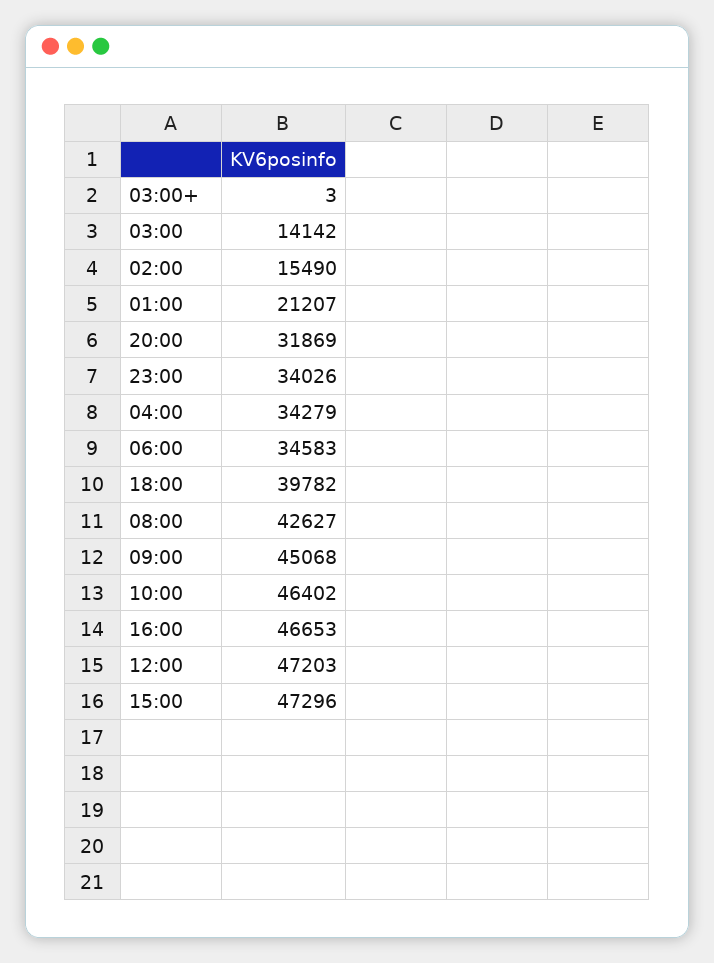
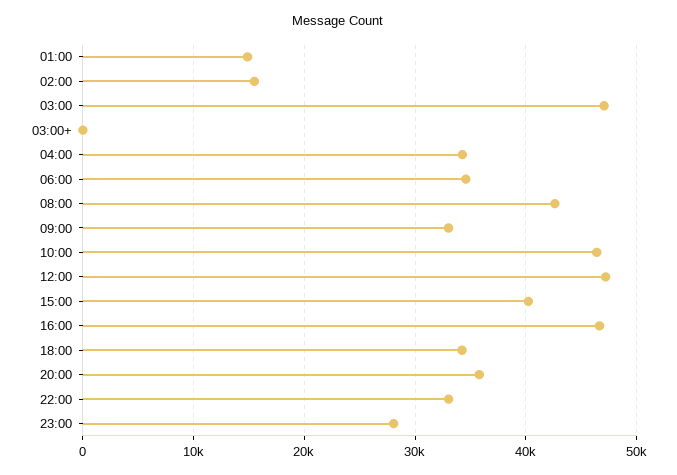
03:00: 14142 -> 47000
01:00: 21207 -> 15000
20:00: 31869 -> 36000
23:00: 34026 -> 28000
18:00: 39782 -> 34000
09:00: 45068 -> 33000
15:00: 47296 -> 40000
22:00: none -> 33000

